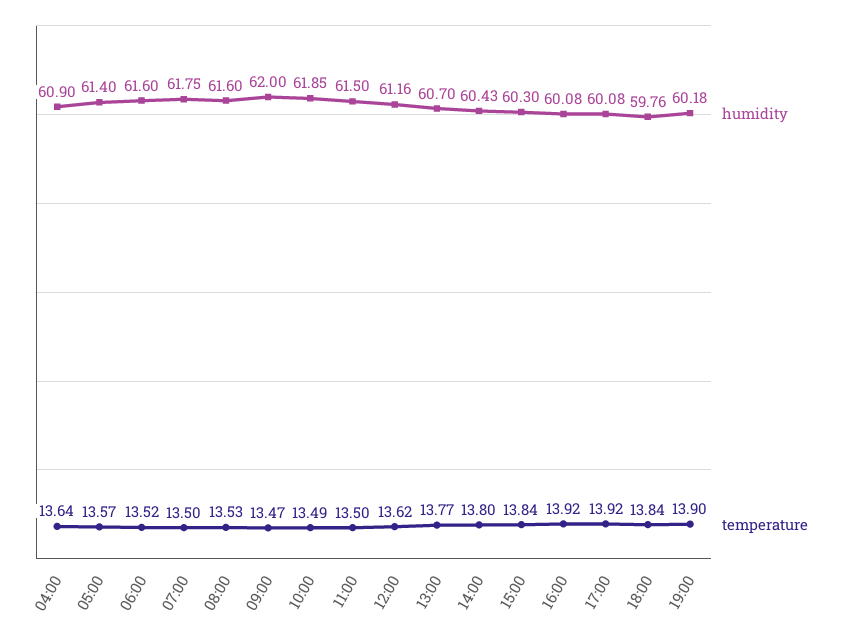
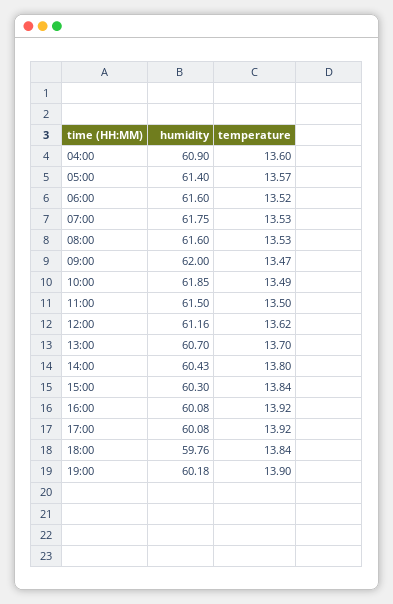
temperature, 04:00: 13.64 -> 13.6
temperature, 07:00: 13.5 -> 13.53
temperature, 13:00: 13.77 -> 13.7

